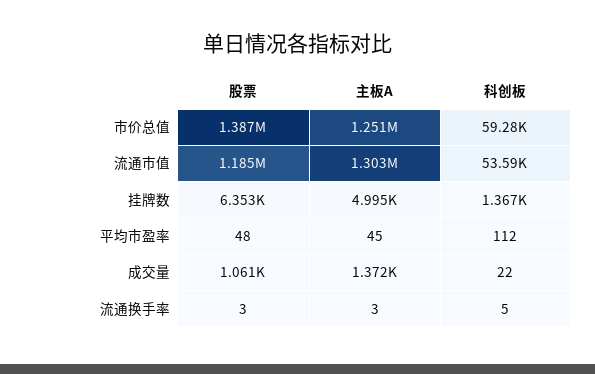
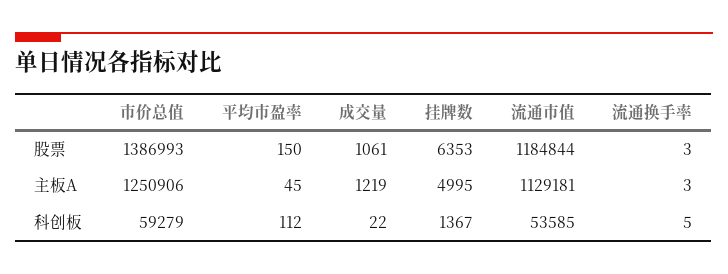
主板A, 流通市值: 1303000 -> 1129181
股票, 平均市盈率: 48 -> 150
主板A, 成交量: 1372 -> 1219

